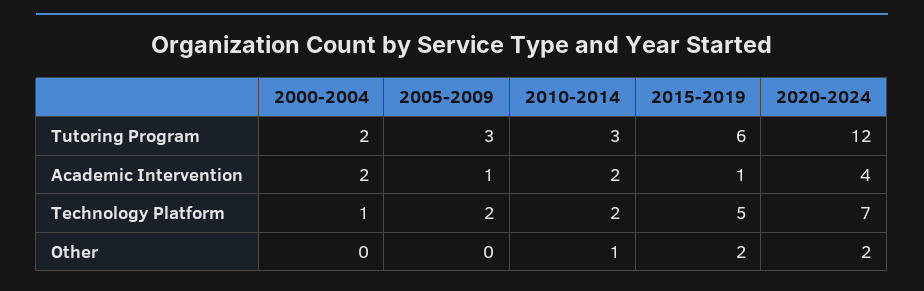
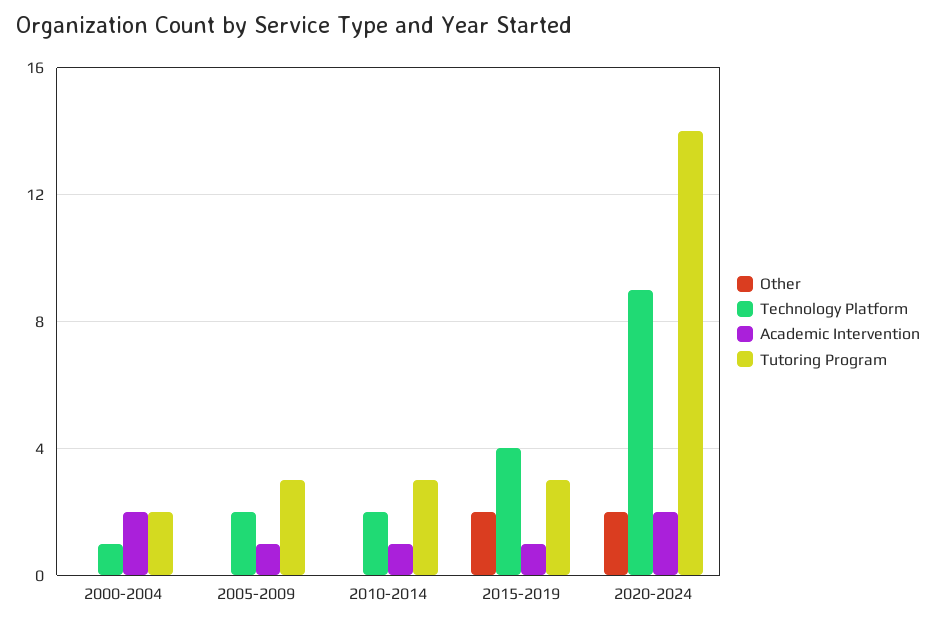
Tutoring Program, 2015-2019: 6 -> 3
Tutoring Program, 2020-2024: 12 -> 14
Academic Intervention, 2010-2014: 2 -> 1
Academic Intervention, 2020-2024: 4 -> 2
Technology Platform, 2015-2019: 5 -> 4
Technology Platform, 2020-2024: 7 -> 9
Other, 2010-2014: 1 -> 0

